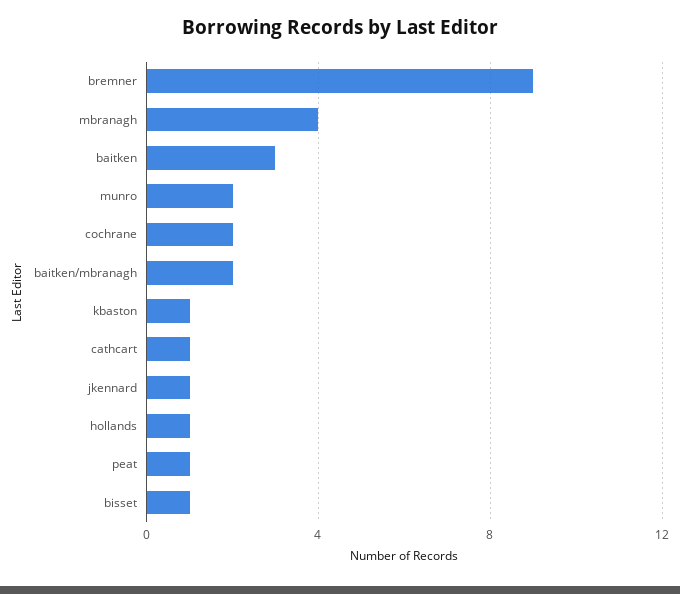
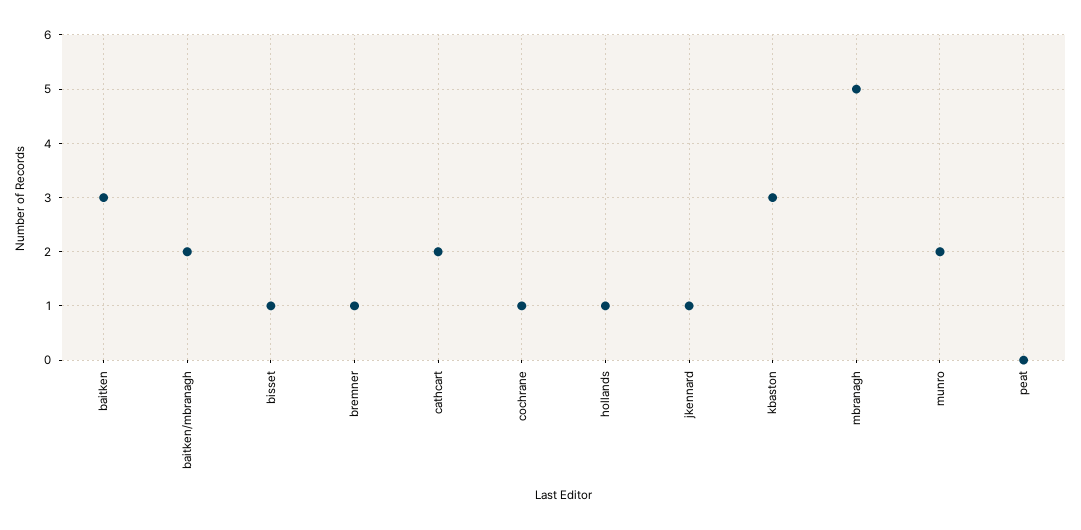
bremner: 9 -> 1
mbranagh: 4 -> 5
cochrane: 2 -> 1
kbaston: 1 -> 3
cathcart: 1 -> 2
peat: 1 -> 0

